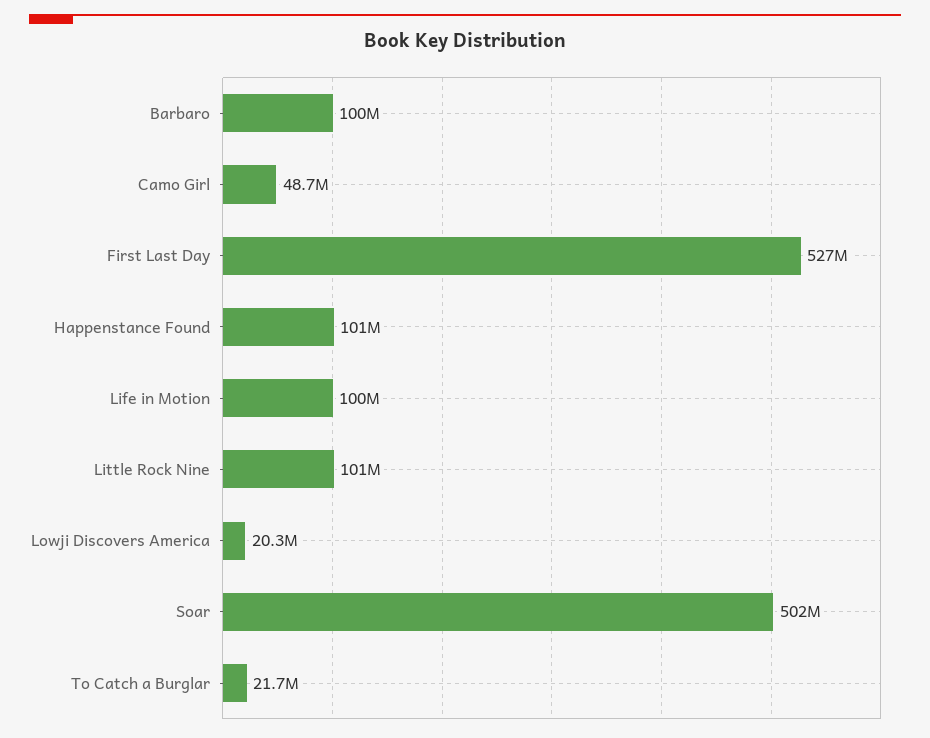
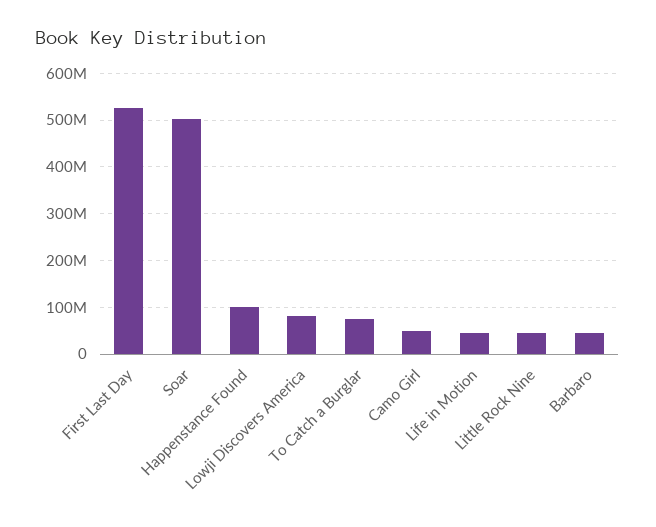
Barbaro: 100000000 -> 40000000
Life in Motion: 100000000 -> 40000000
Little Rock Nine: 101000000 -> 40000000
Lowji Discovers America: 20300000 -> 80000000
To Catch a Burglar: 21700000 -> 80000000

